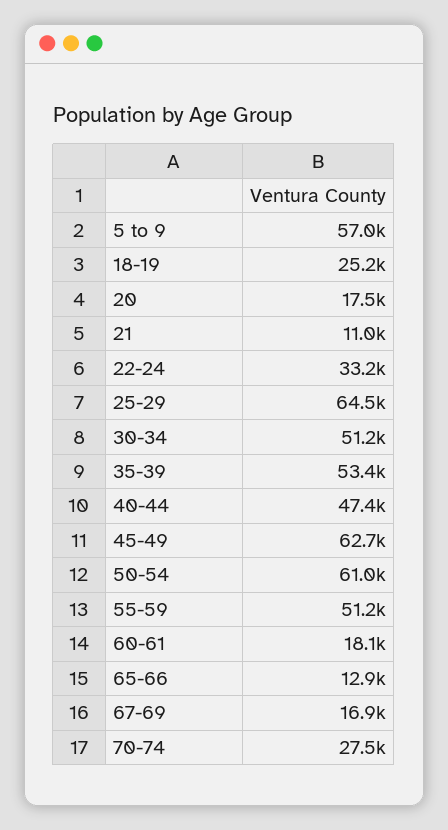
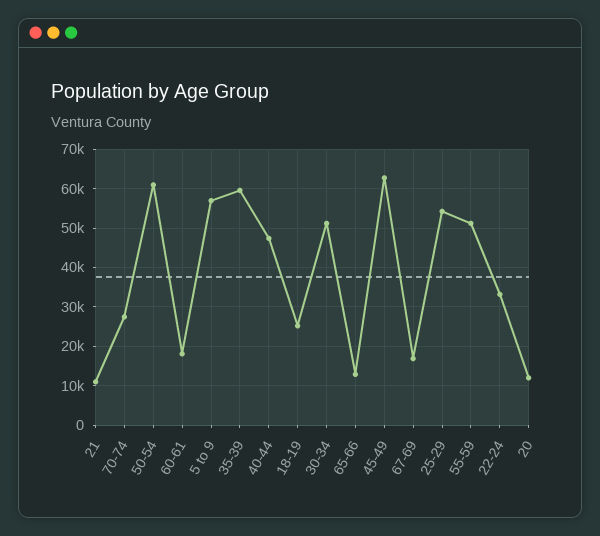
20: 17500 -> 12000
25-29: 64500 -> 54000
35-39: 53400 -> 60000

